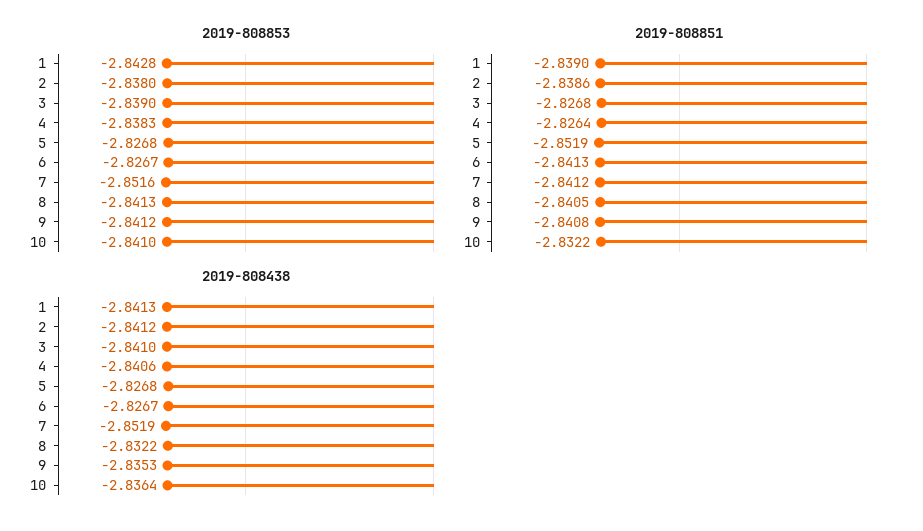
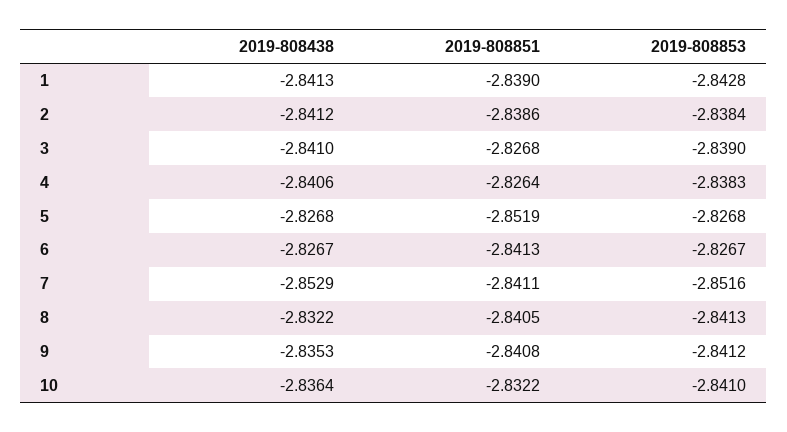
2019-808853, 2: -2.838 -> -2.8384
2019-808851, 7: -2.8412 -> -2.8411
2019-808438, 7: -2.8519 -> -2.8529

